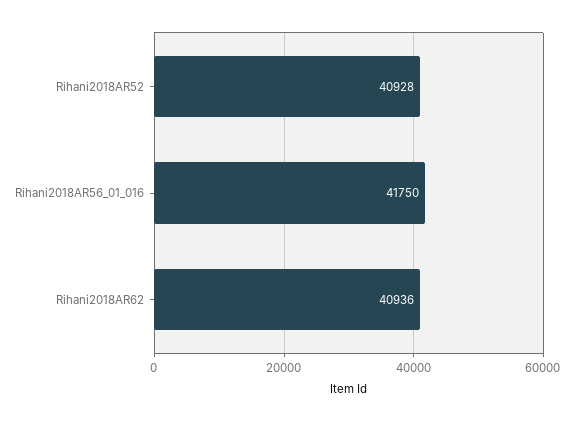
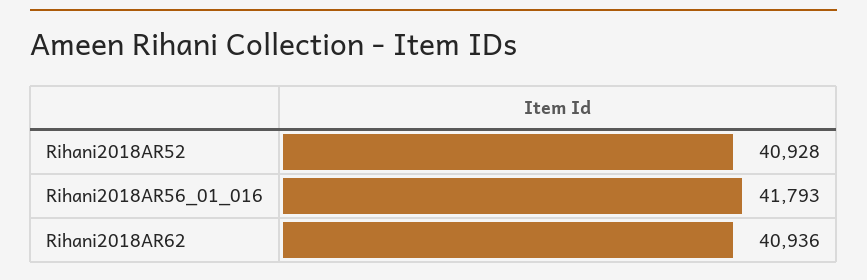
Rihani2018AR56_01_016: 41750 -> 41793

